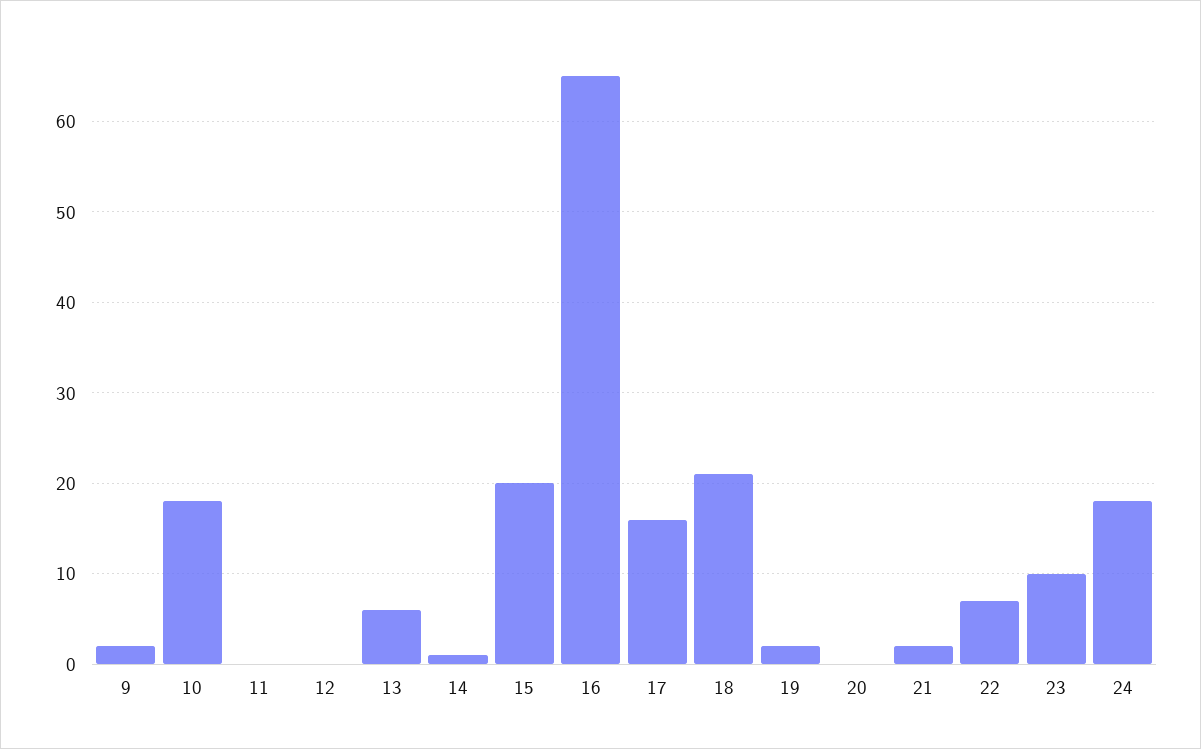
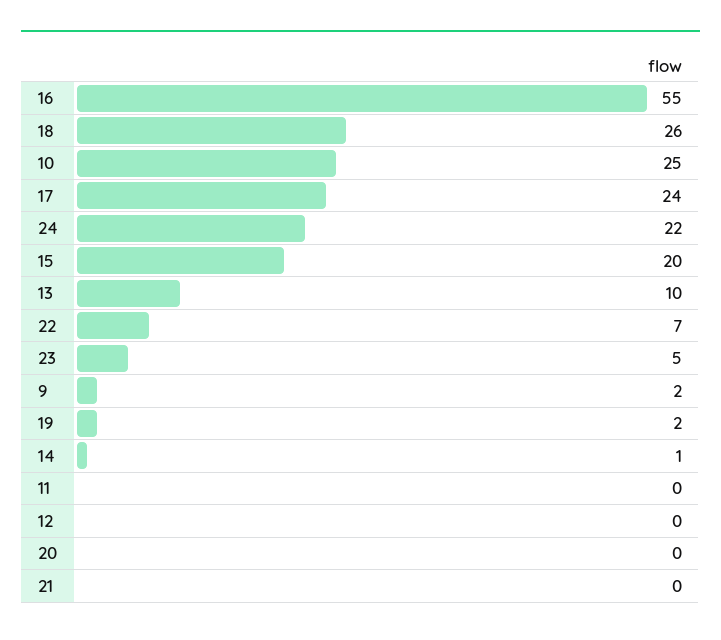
10: 18 -> 25
13: 6 -> 10
16: 65 -> 55
17: 16 -> 24
18: 21 -> 26
21: 2 -> 0
23: 10 -> 5
24: 18 -> 22

